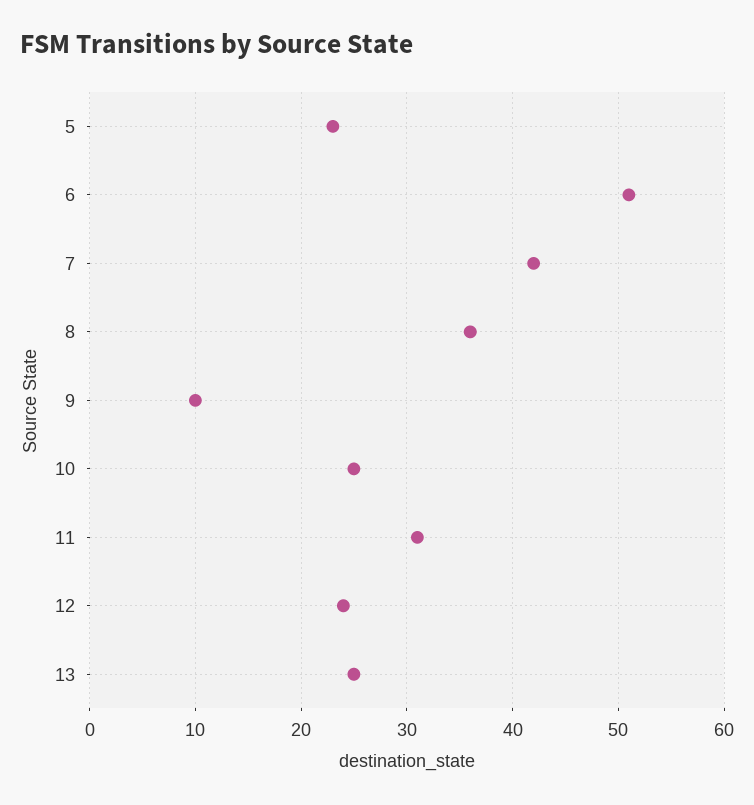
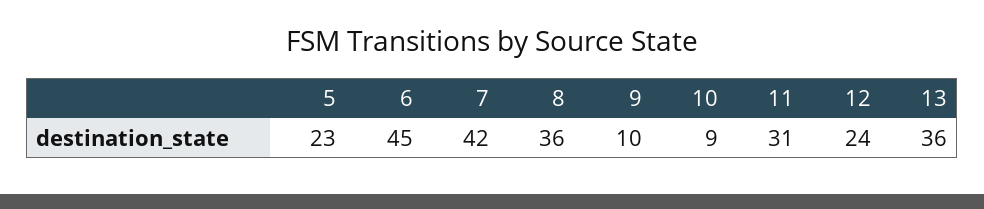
6: 51 -> 45
10: 25 -> 9
13: 25 -> 36

